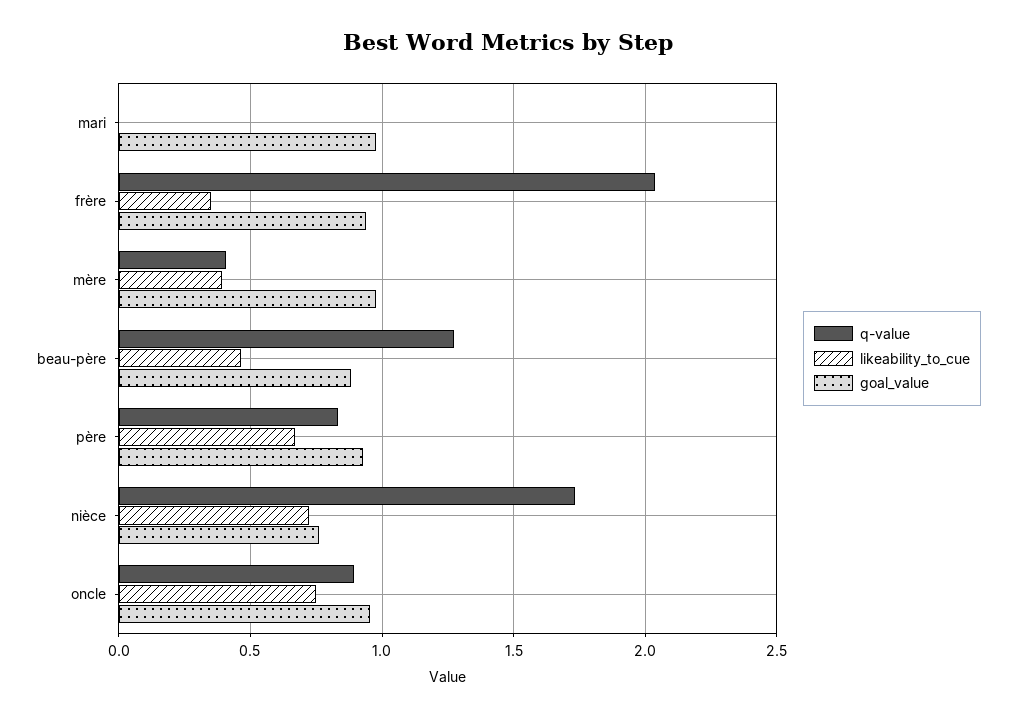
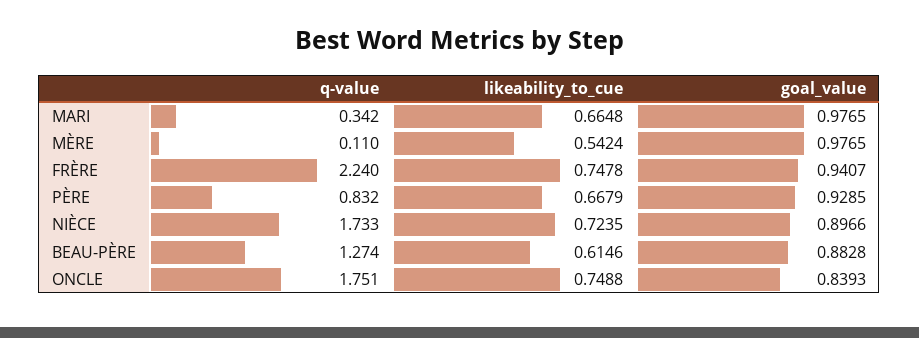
q-value, mari: 0 -> 0.342
likeability_to_cue, mari: 0 -> 0.6648
q-value, frère: 2.05 -> 2.24
likeability_to_cue, frère: 0.35 -> 0.7478
q-value, mère: 0.4 -> 0.11
likeability_to_cue, mère: 0.4 -> 0.5424
likeability_to_cue, beau-père: 0.45 -> 0.6146
goal_value, nièce: 0.75 -> 0.8966
q-value, oncle: 0.9 -> 1.751
goal_value, oncle: 0.95 -> 0.8393

